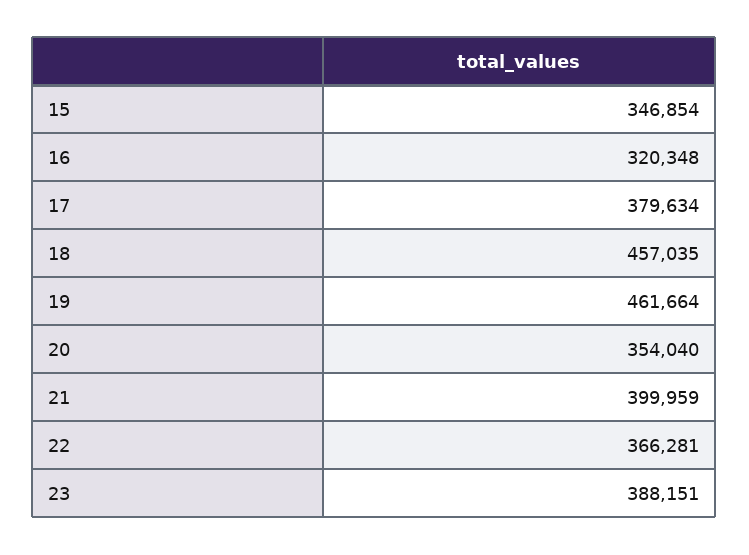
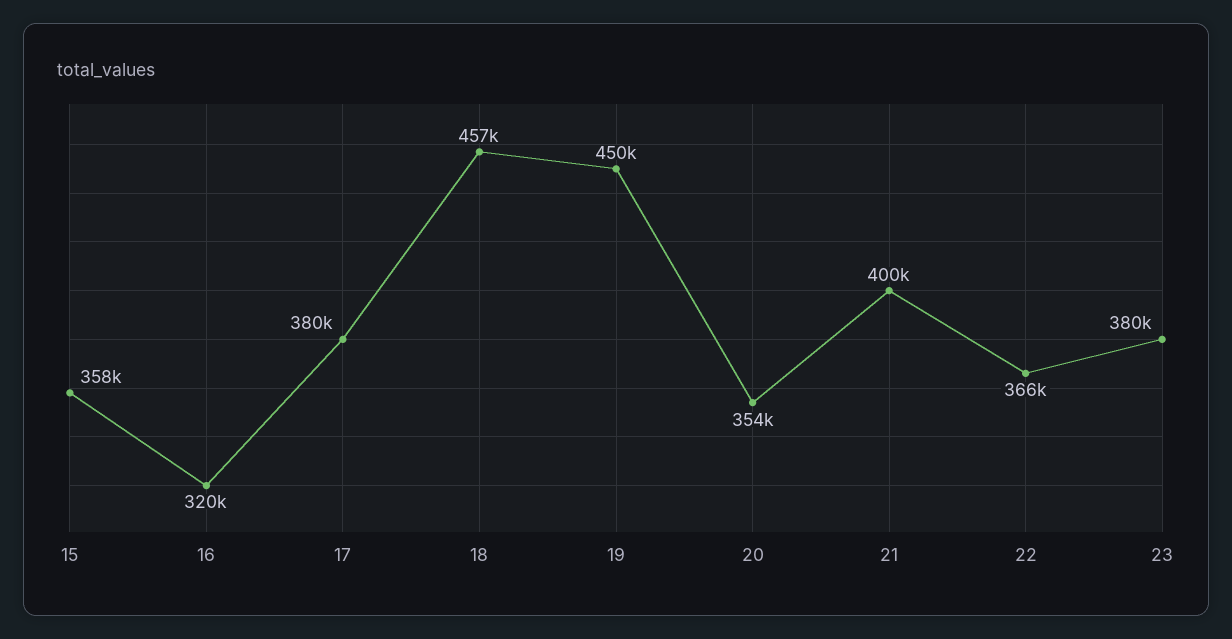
15: 346854 -> 358000
19: 461664 -> 450000
23: 388151 -> 380000

